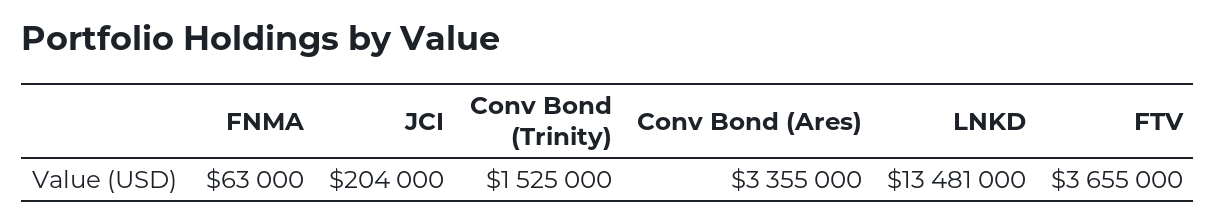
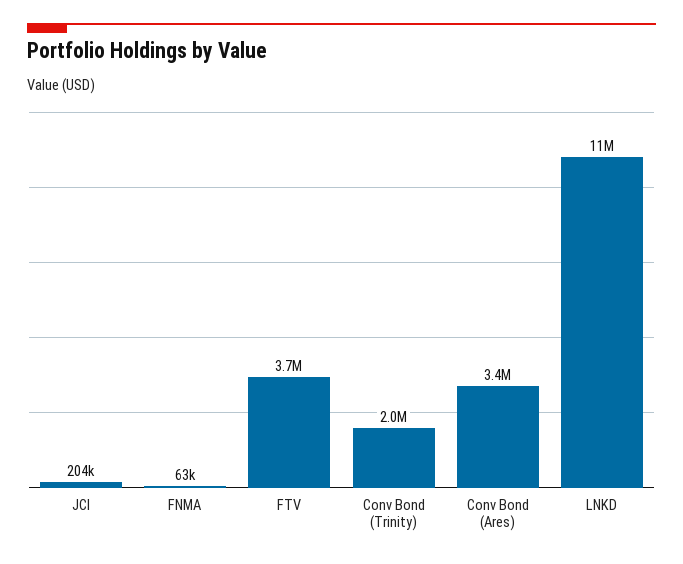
Conv Bond (Trinity): 1525000 -> 2000000
LNKD: 13481000 -> 11000000

